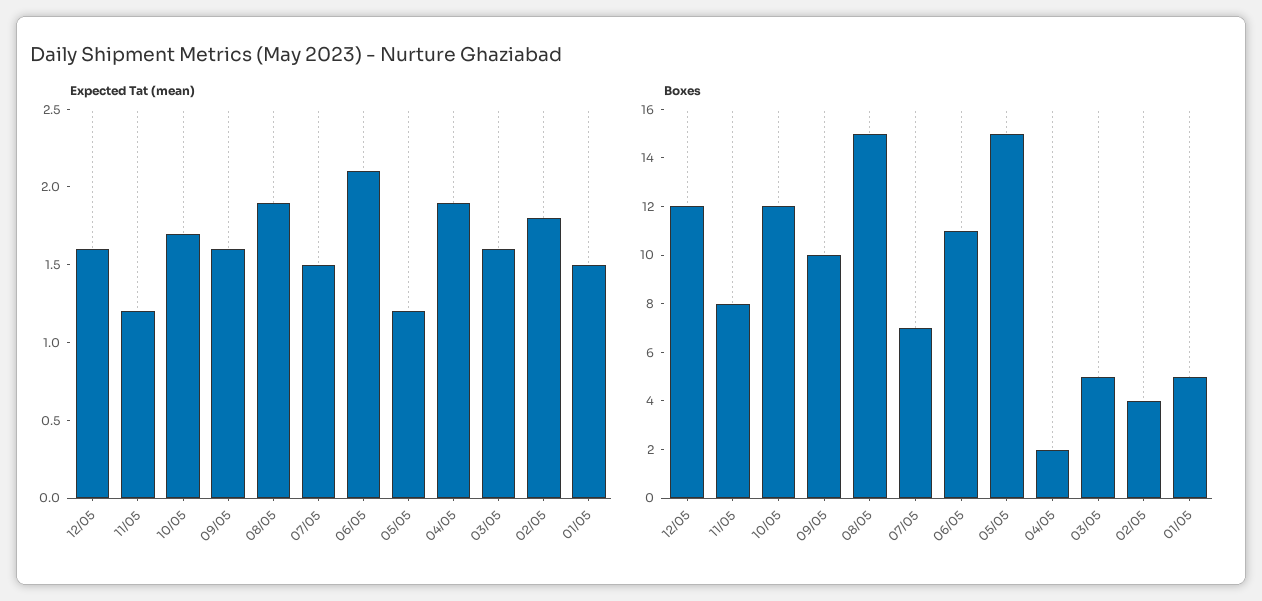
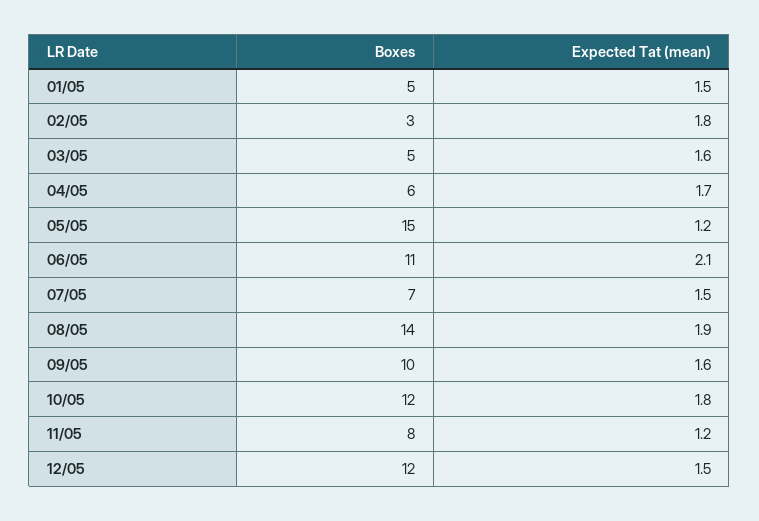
Expected Tat (mean), 12/05: 1.6 -> 1.5
Expected Tat (mean), 10/05: 1.7 -> 1.8
Expected Tat (mean), 04/05: 1.9 -> 1.7
Boxes, 08/05: 15 -> 14
Boxes, 04/05: 2 -> 6
Boxes, 02/05: 4 -> 3

